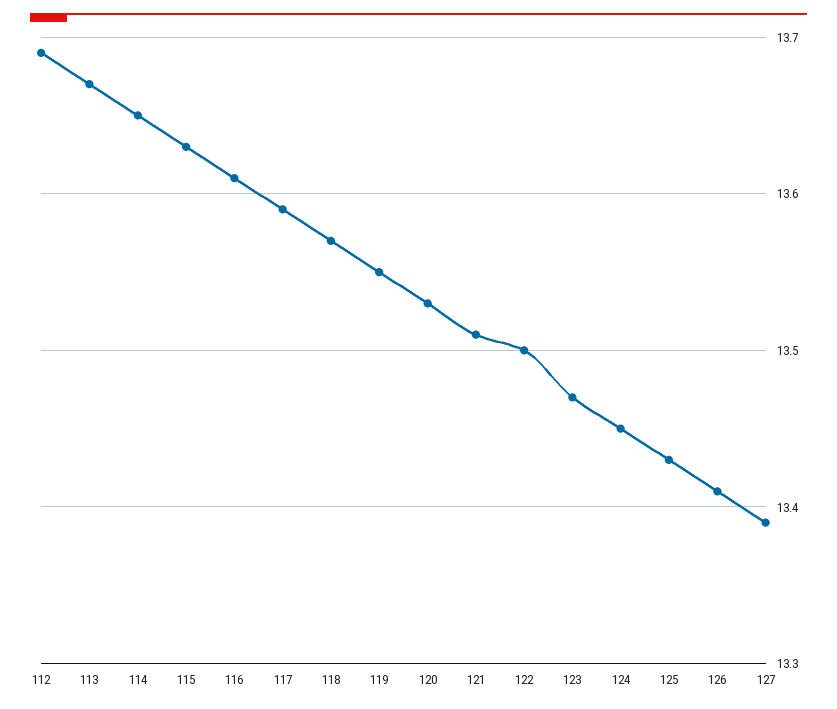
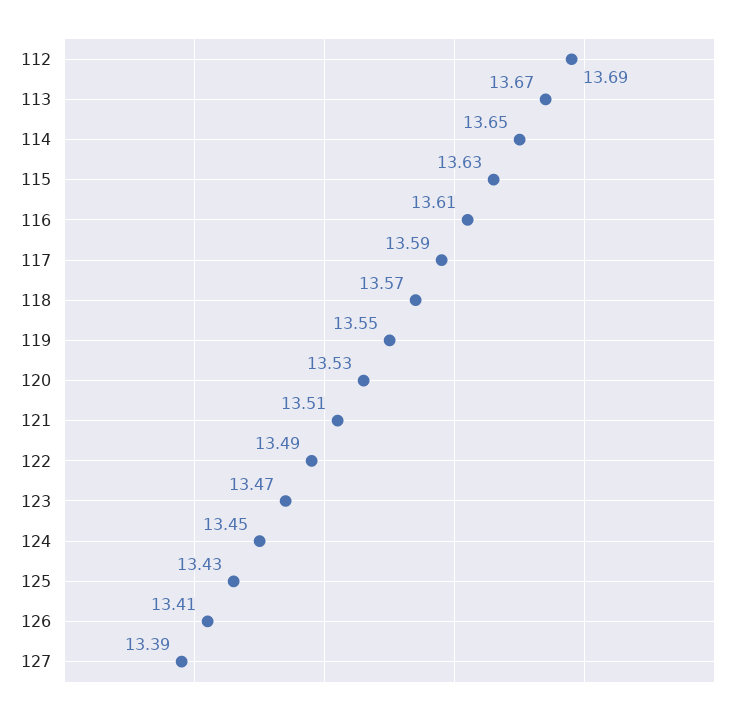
122: 13.5 -> 13.49

